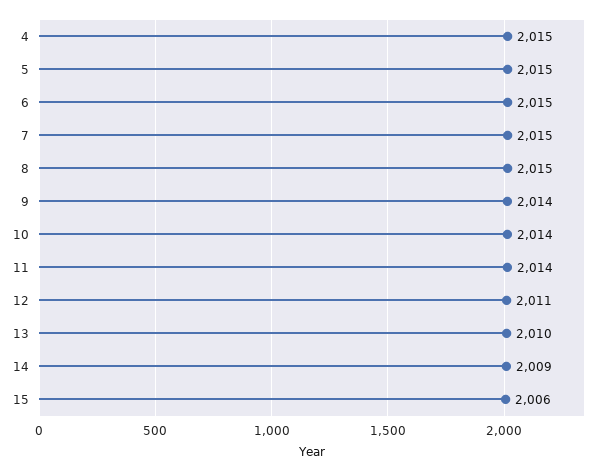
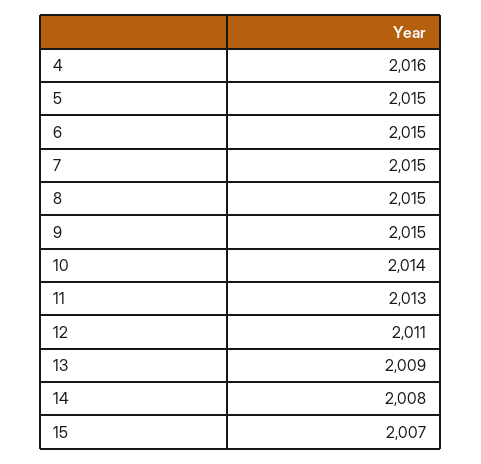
4: 2015 -> 2016
9: 2014 -> 2015
11: 2014 -> 2013
13: 2010 -> 2009
14: 2009 -> 2008
15: 2006 -> 2007

